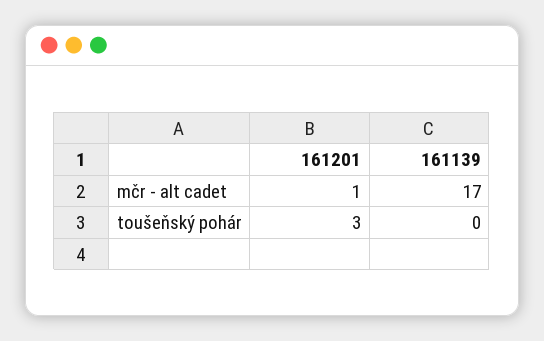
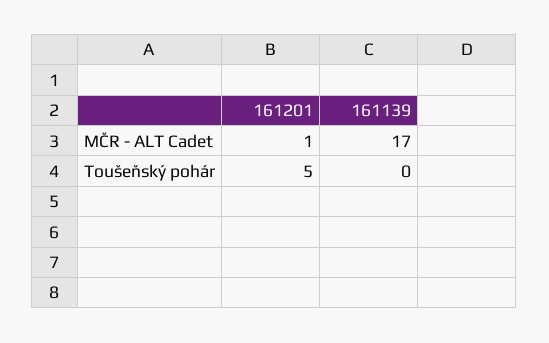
161201, toušeňský pohár: 3 -> 5

